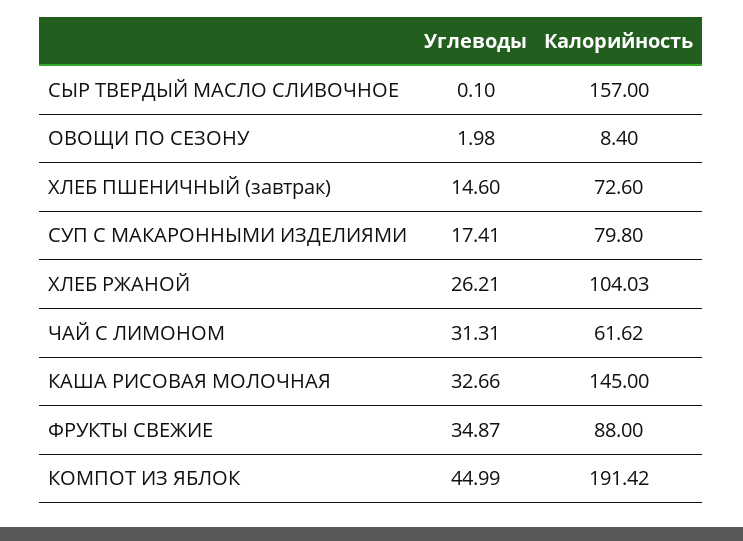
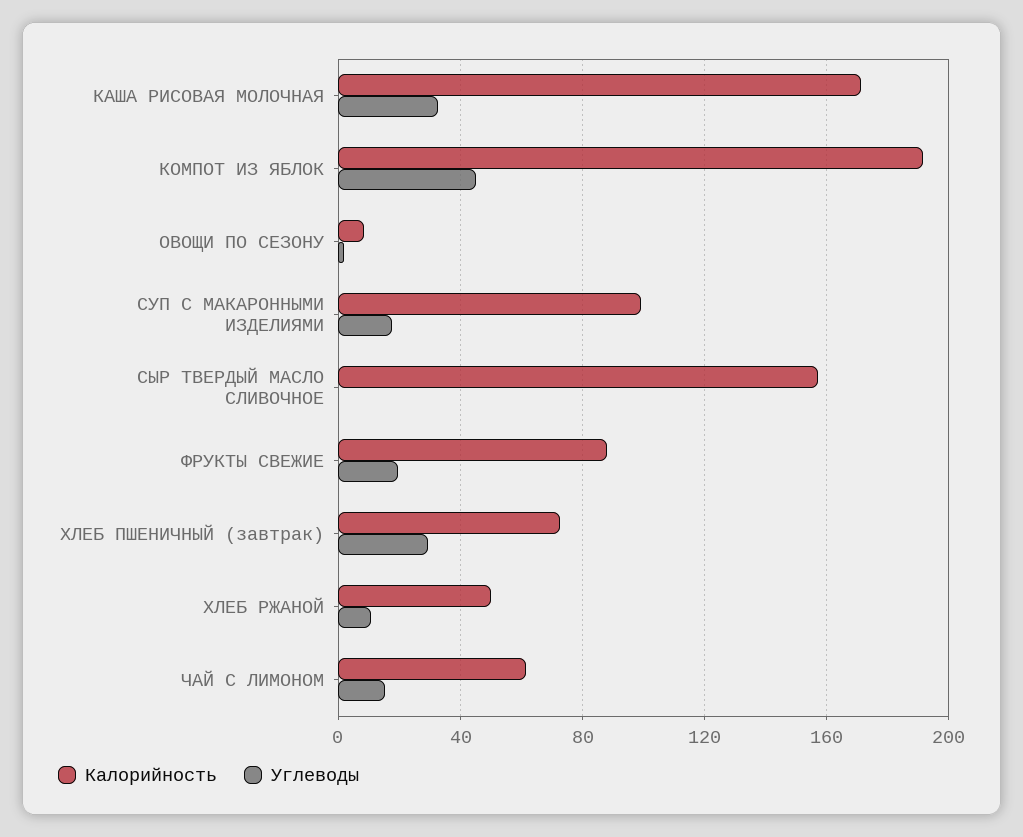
Углеводы, ХЛЕБ ПШЕНИЧНЫЙ (завтрак): 14.6 -> 30
Калорийность, СУП С МАКАРОННЫМИ ИЗДЕЛИЯМИ: 79.8 -> 100
Углеводы, ХЛЕБ РЖАНОЙ: 26.21 -> 10
Калорийность, ХЛЕБ РЖАНОЙ: 104.03 -> 50
Углеводы, ЧАЙ С ЛИМОНОМ: 31.31 -> 15
Калорийность, КАША РИСОВАЯ МОЛОЧНАЯ: 145 -> 170
Углеводы, ФРУКТЫ СВЕЖИЕ: 34.87 -> 20

